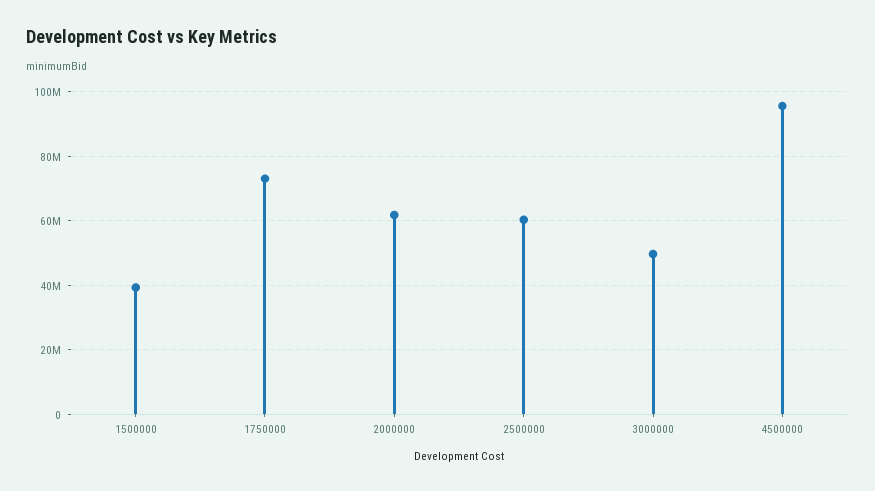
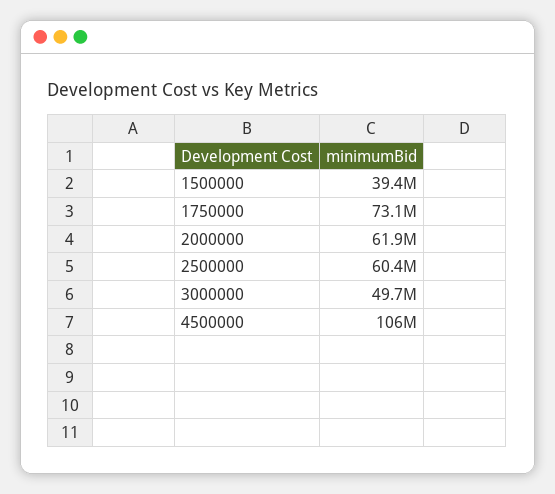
4500000: 96000000 -> 106000000

